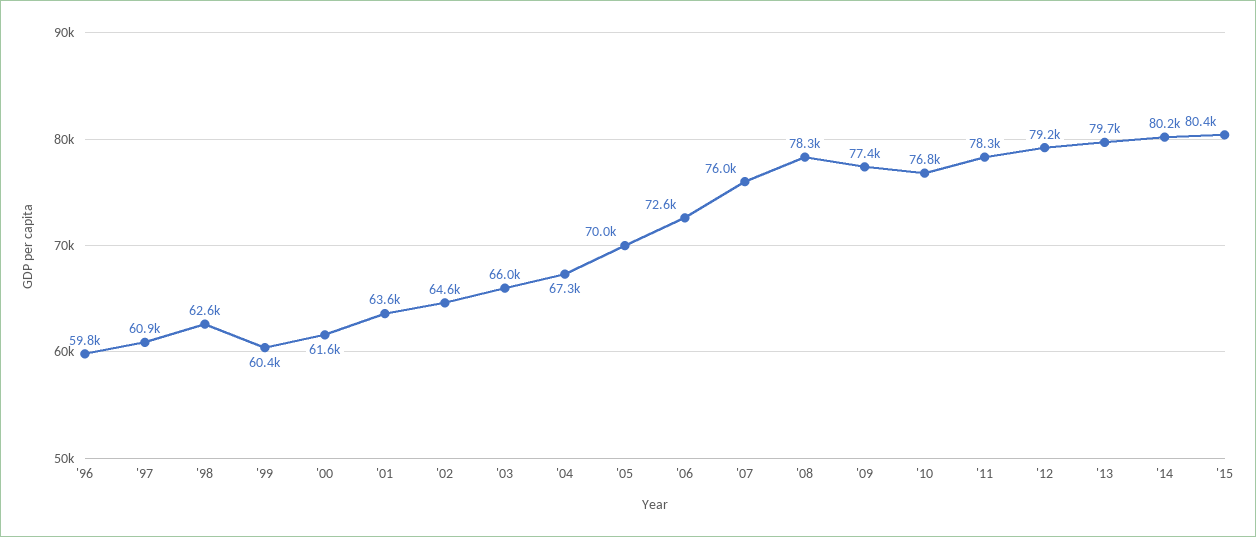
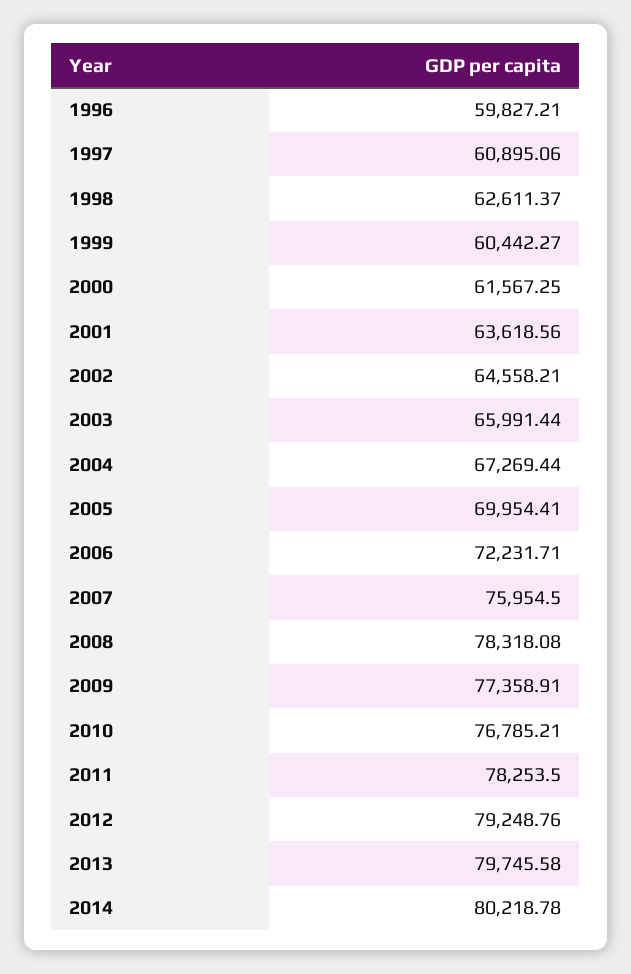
'06: 72600 -> 72231.71
'15: 80400 -> none

